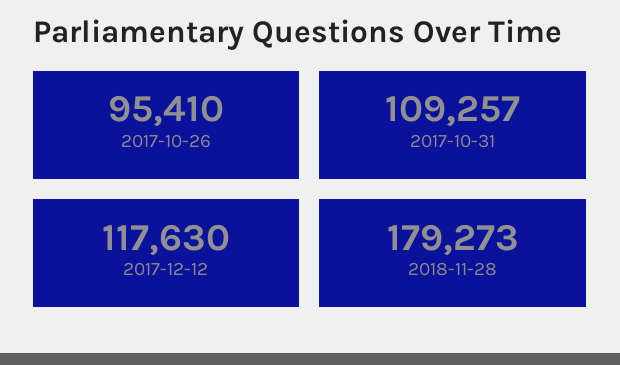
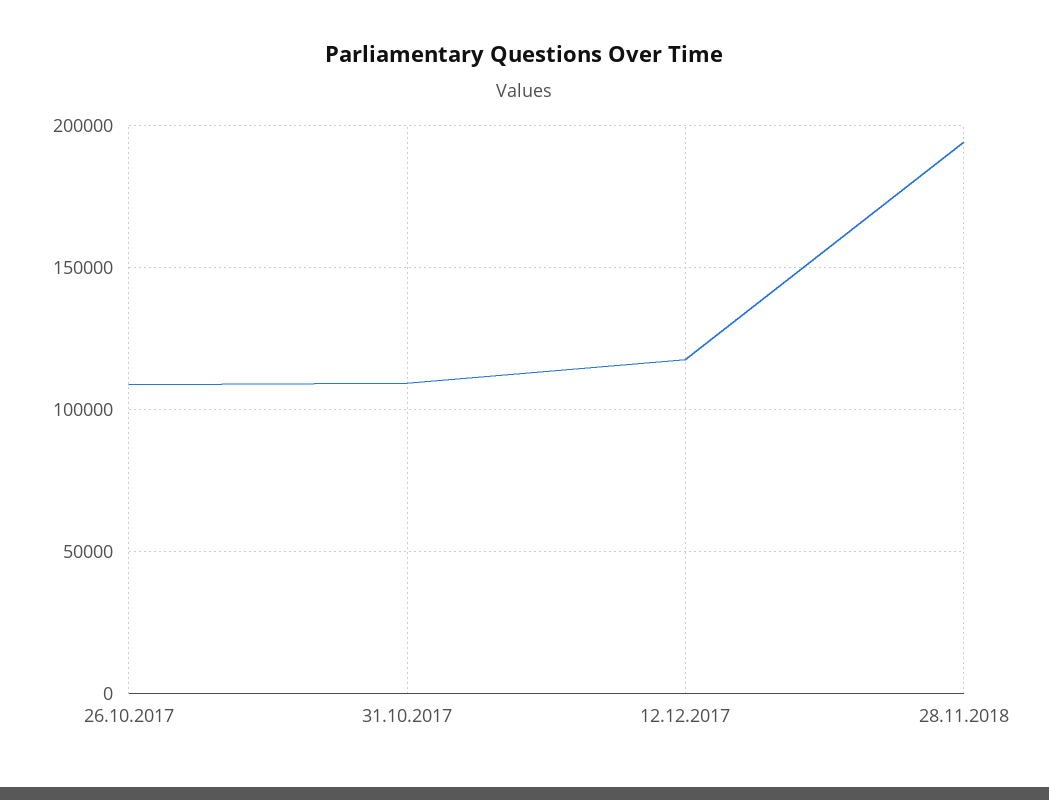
2017-10-26: 95410 -> 110000
2018-11-28: 179273 -> 195000

